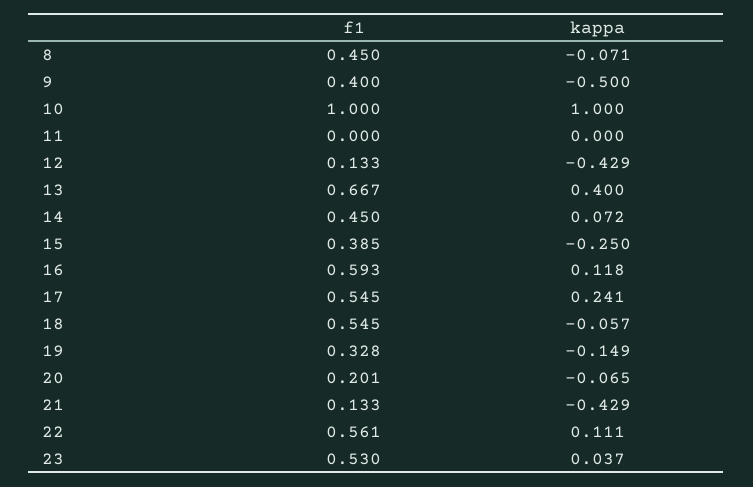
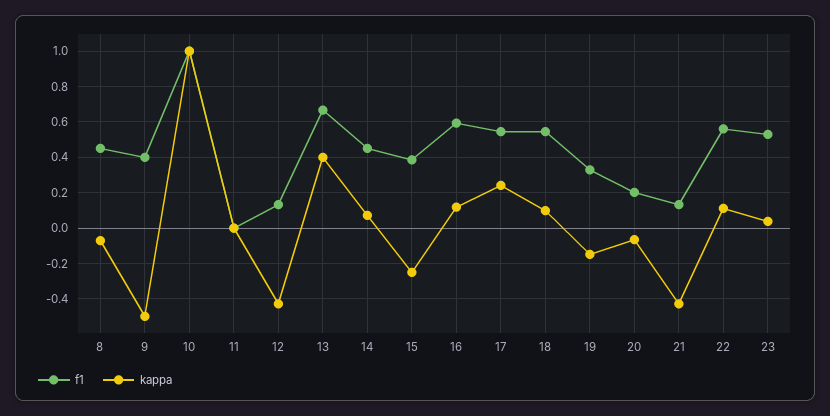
kappa, 18: -0.057 -> 0.1

